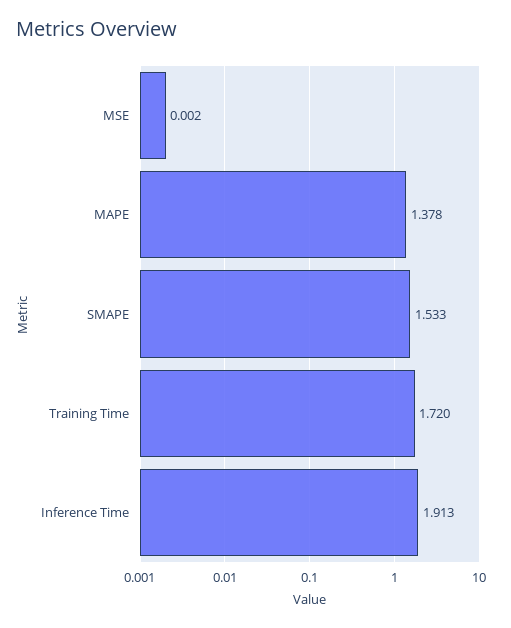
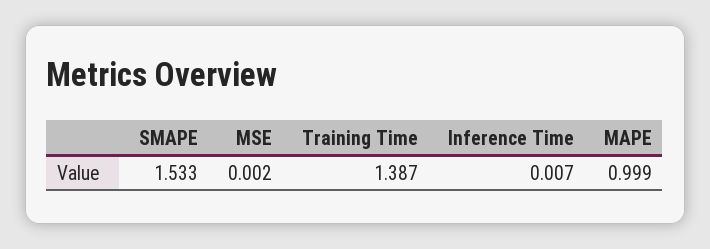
MAPE: 1.378 -> 0.999
Training Time: 1.72 -> 1.387
Inference Time: 1.913 -> 0.007

